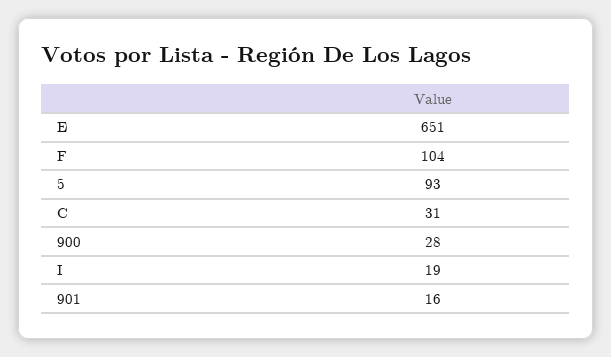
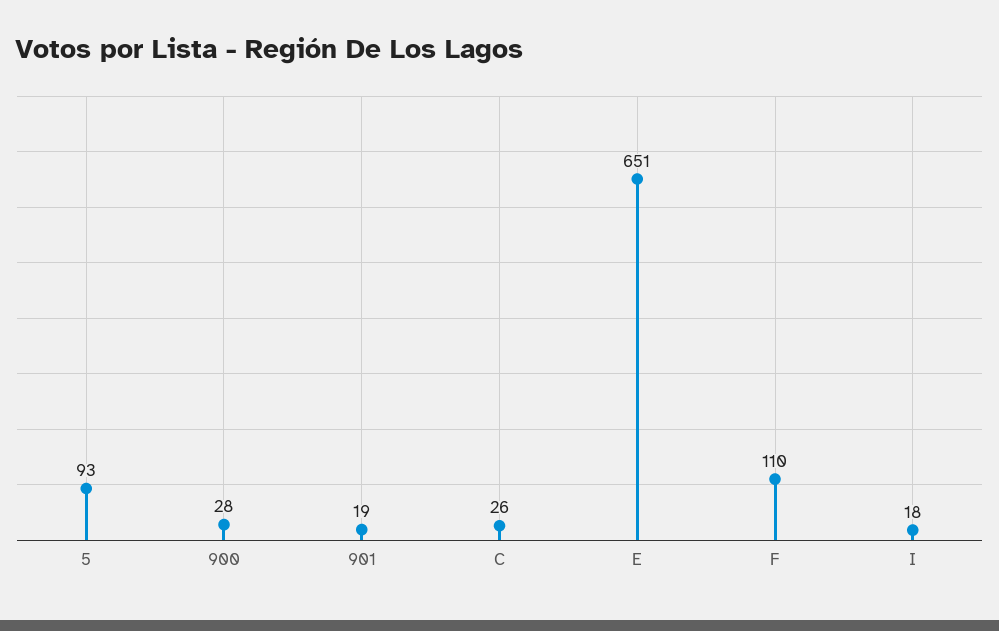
F: 104 -> 110
C: 31 -> 26
I: 19 -> 18
901: 16 -> 19

